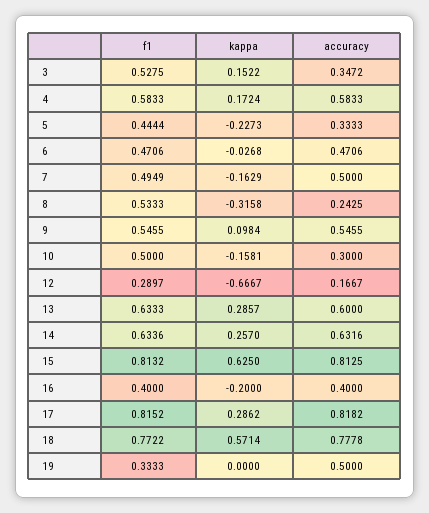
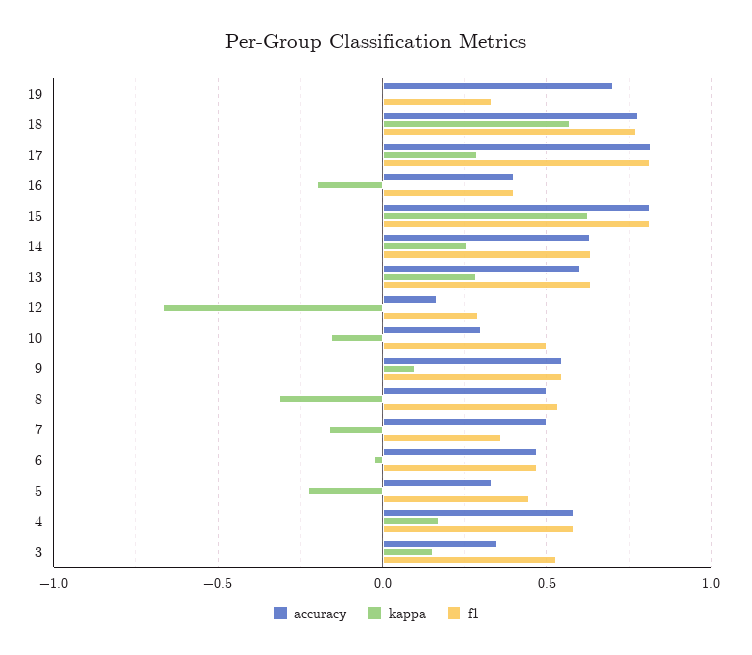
f1, 7: 0.4949 -> 0.35
accuracy, 8: 0.2425 -> 0.5
accuracy, 19: 0.5 -> 0.7

